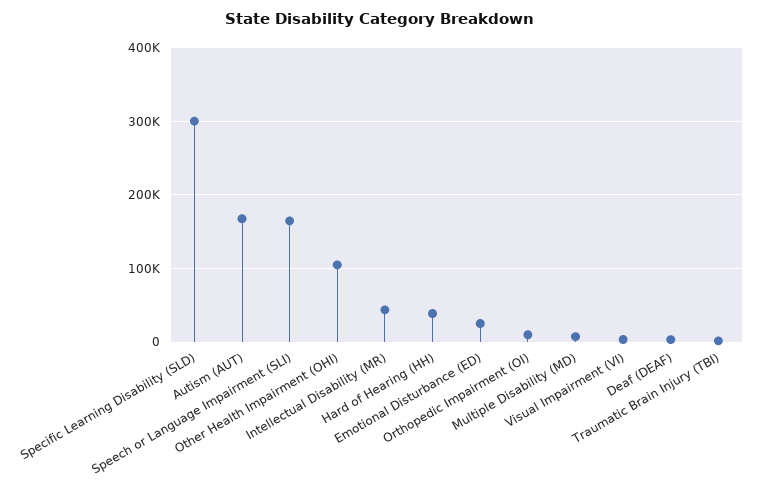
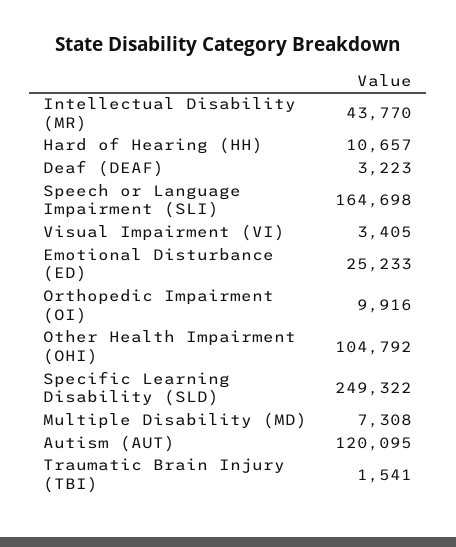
Specific Learning Disability (SLD): 300000 -> 249322
Autism (AUT): 170000 -> 120095
Hard of Hearing (HH): 40000 -> 10657

